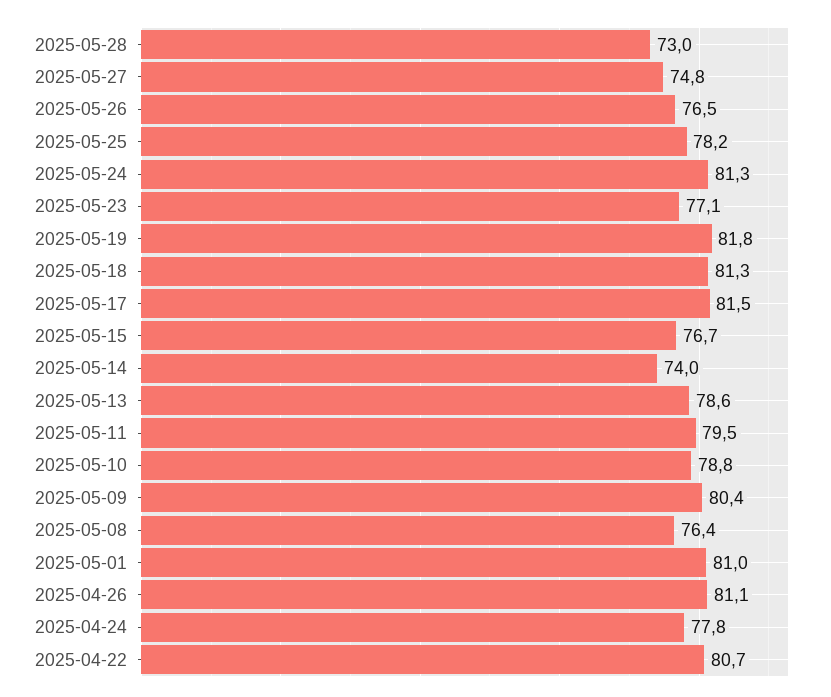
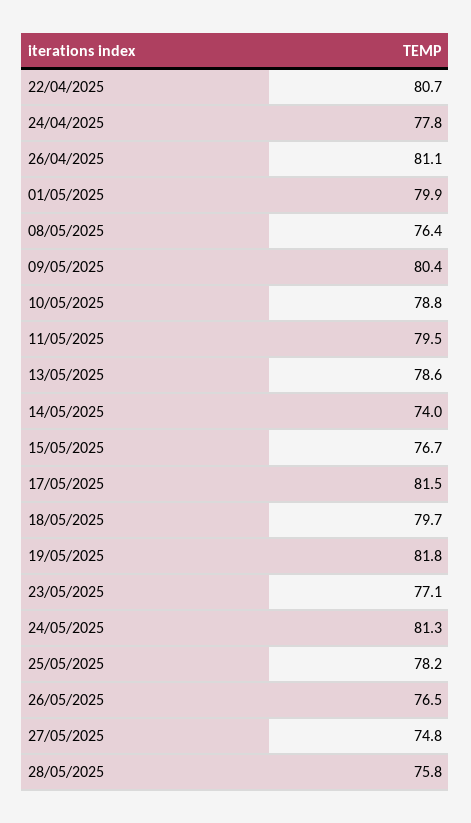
2025-05-28: 73 -> 75.8
2025-05-18: 81.3 -> 79.7
2025-05-01: 81 -> 79.9

